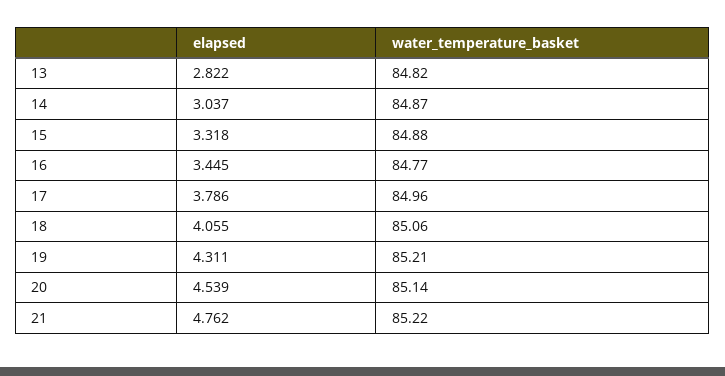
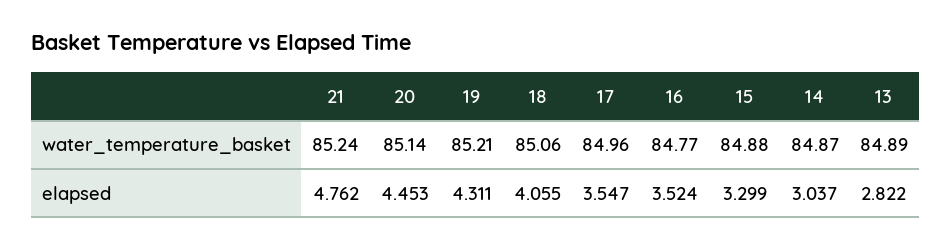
water_temperature_basket, 13: 84.82 -> 84.89
elapsed, 15: 3.318 -> 3.299
elapsed, 16: 3.445 -> 3.524
elapsed, 17: 3.786 -> 3.547
elapsed, 20: 4.539 -> 4.453
water_temperature_basket, 21: 85.22 -> 85.24

